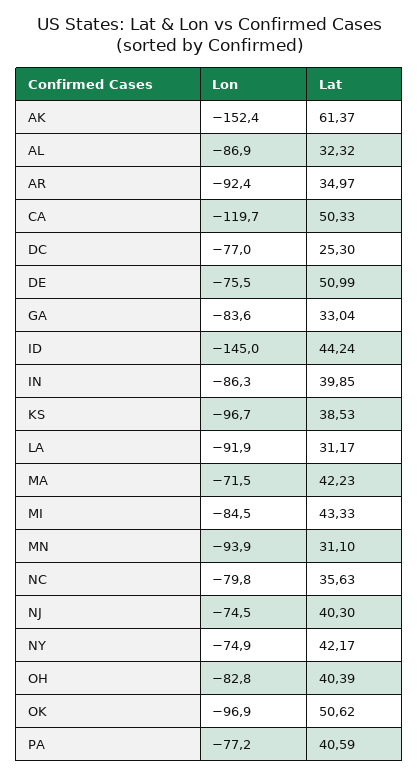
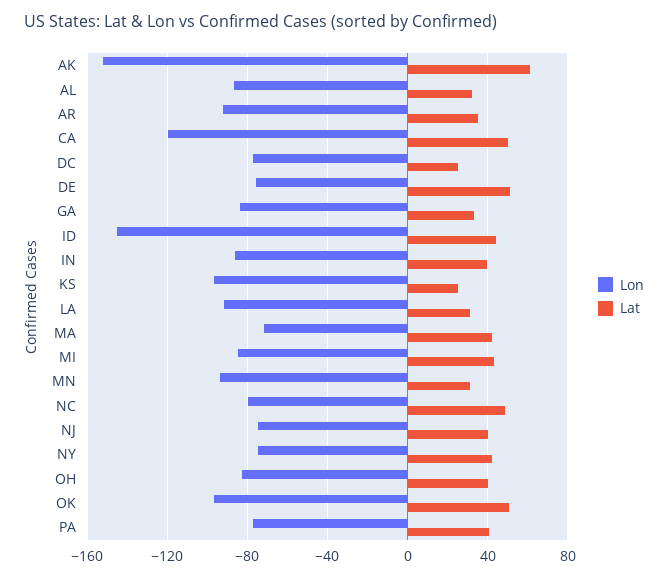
Lat, KS: 38.53 -> 25
Lat, NC: 35.63 -> 50

